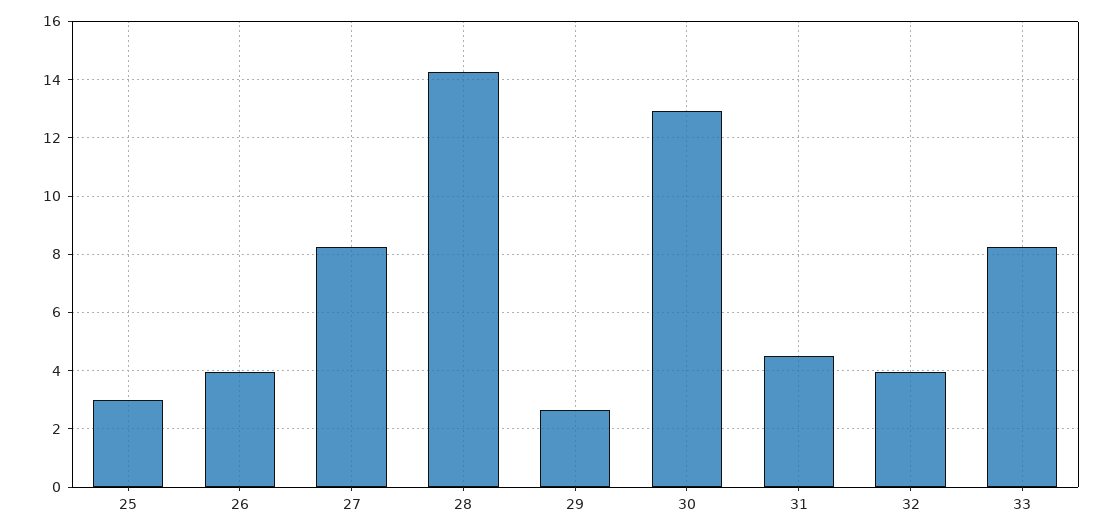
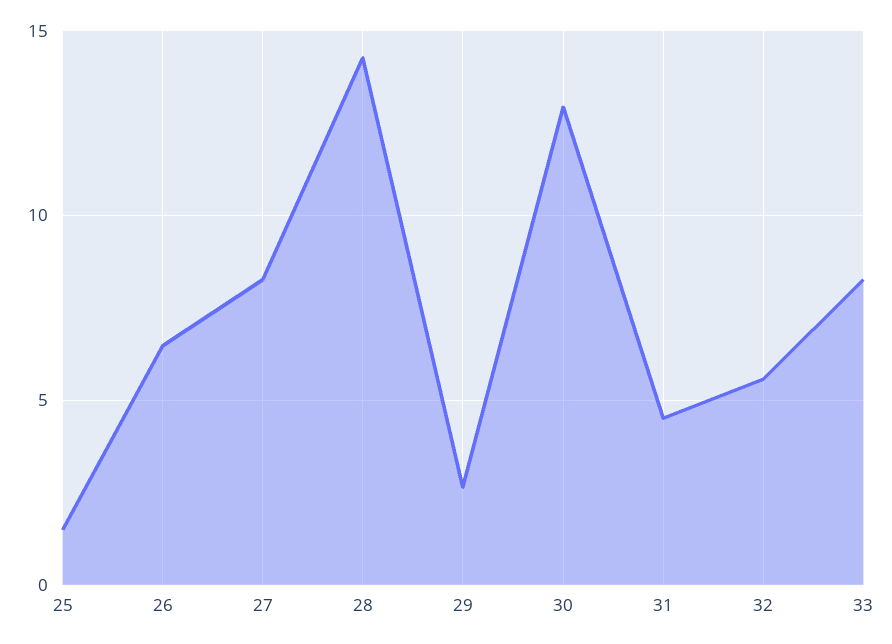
25: 3 -> 1.5
26: 4 -> 6.5
32: 4 -> 5.5

